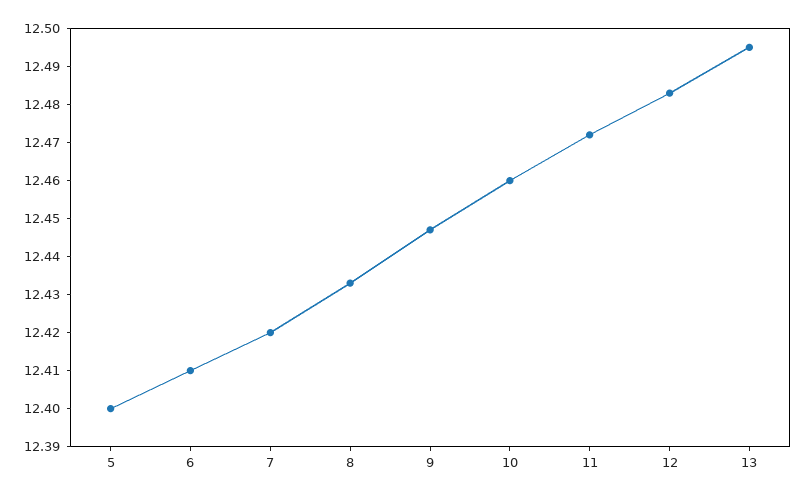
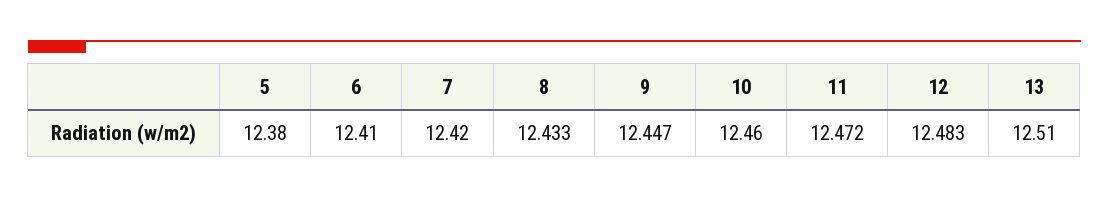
5: 12.4 -> 12.38
13: 12.495 -> 12.51

